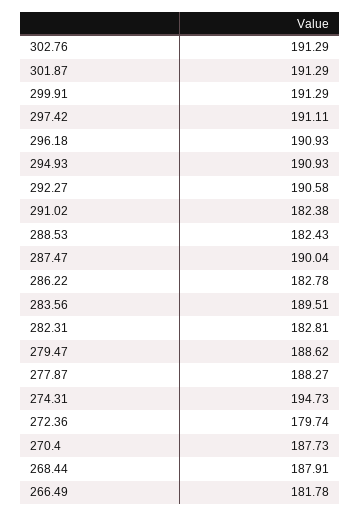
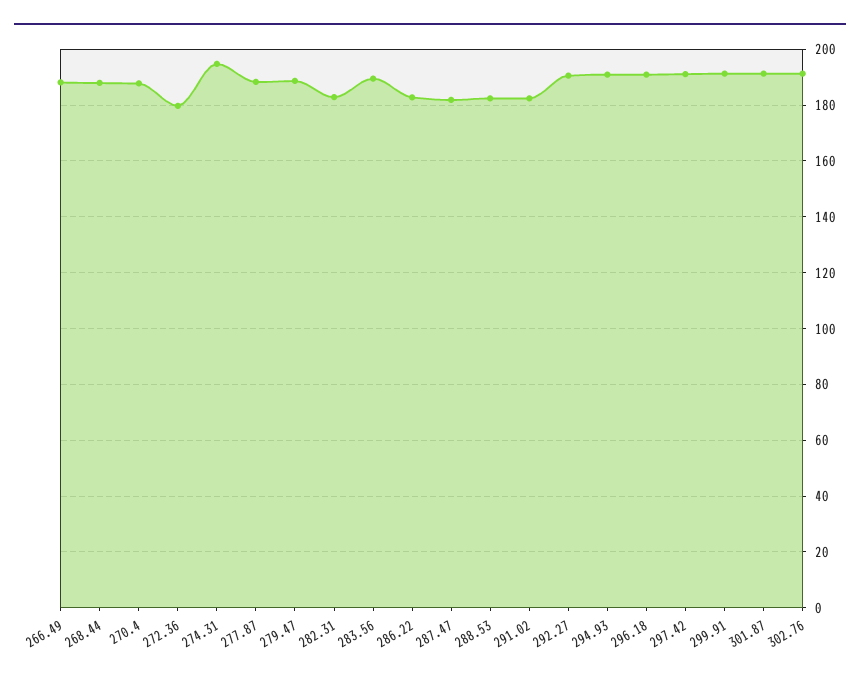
287.47: 190.04 -> 182.5
266.49: 181.78 -> 187.5

